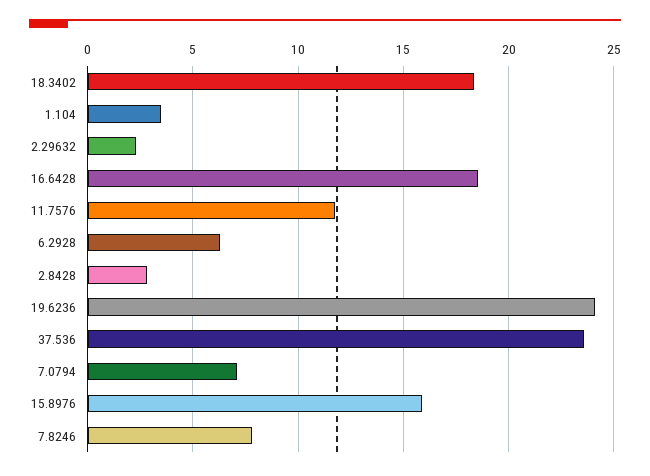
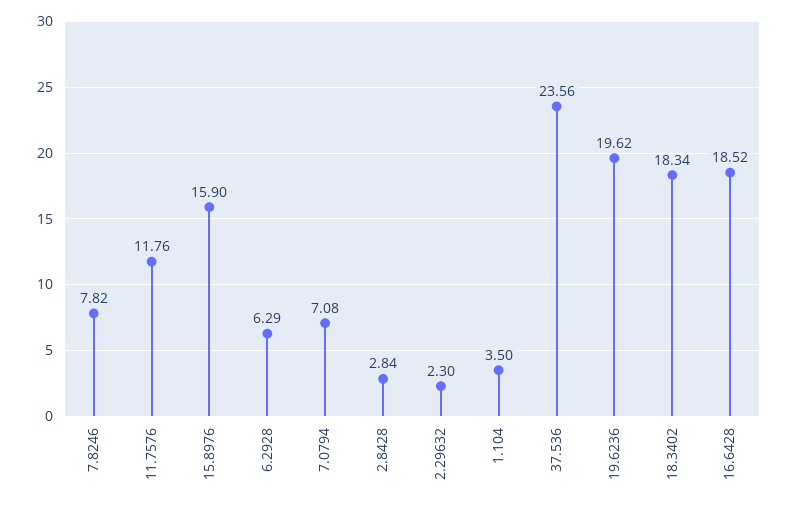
19.6236: 24 -> 19.62

